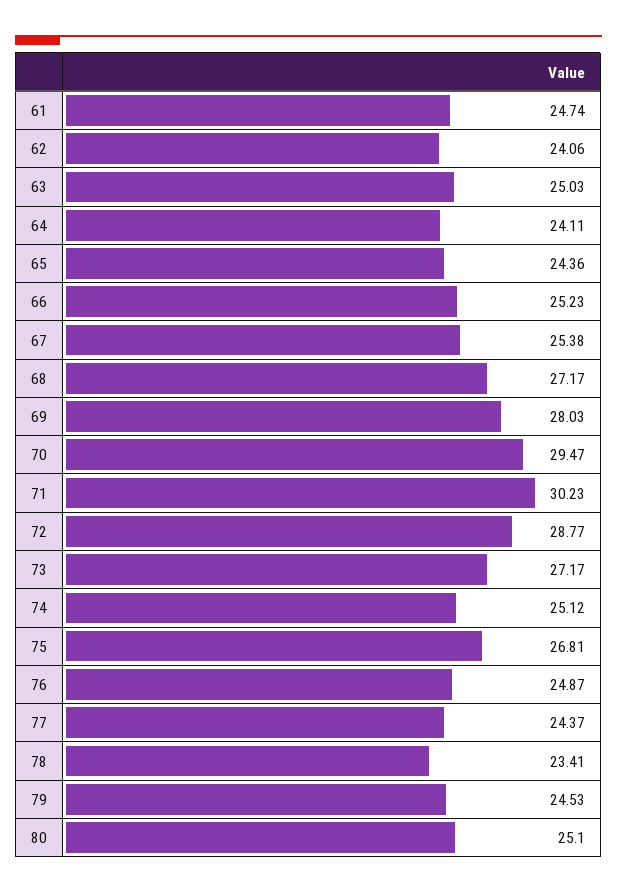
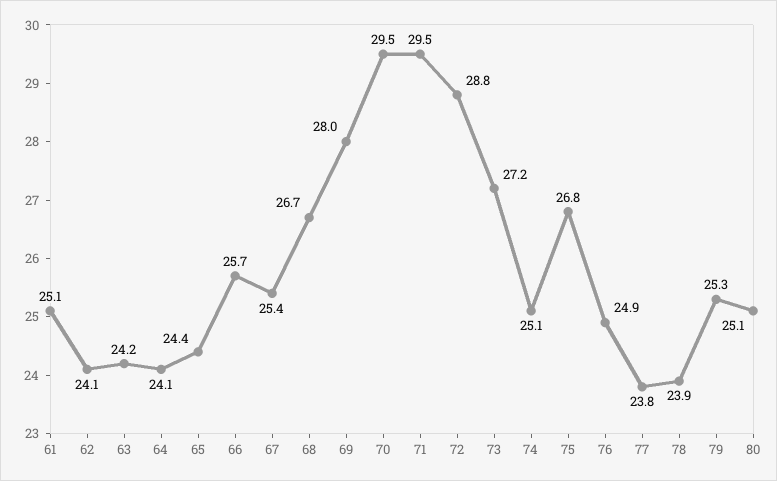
61: 24.74 -> 25.1
63: 25.03 -> 24.2
66: 25.23 -> 25.7
68: 27.17 -> 26.7
71: 30.23 -> 29.5
77: 24.37 -> 23.8
78: 23.41 -> 23.9
79: 24.53 -> 25.3

